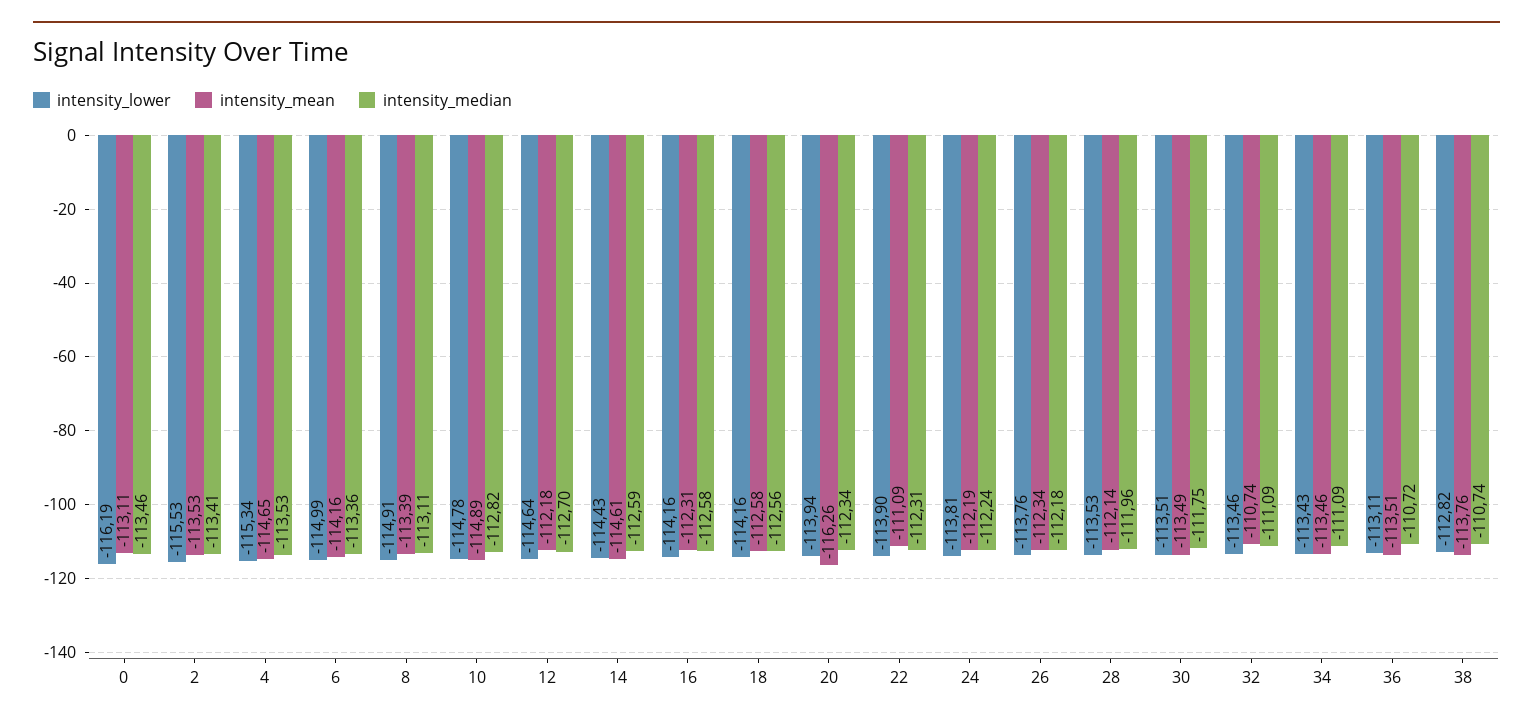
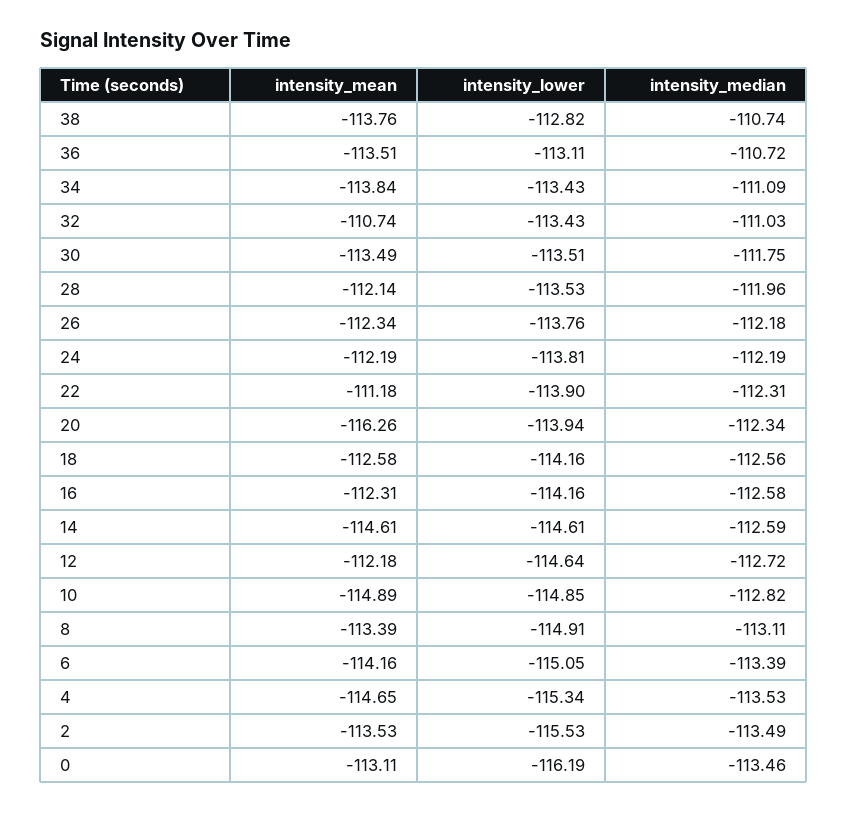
intensity_median, 2: -113.41 -> -113.49
intensity_lower, 6: -114.99 -> -115.05
intensity_median, 6: -113.36 -> -113.39
intensity_lower, 10: -114.78 -> -114.85
intensity_median, 12: -112.7 -> -112.72
intensity_lower, 14: -114.43 -> -114.61
intensity_mean, 22: -111.09 -> -111.18
intensity_median, 24: -112.24 -> -112.19
intensity_lower, 32: -113.46 -> -113.43
intensity_median, 32: -111.09 -> -111.03
intensity_mean, 34: -113.46 -> -113.84

